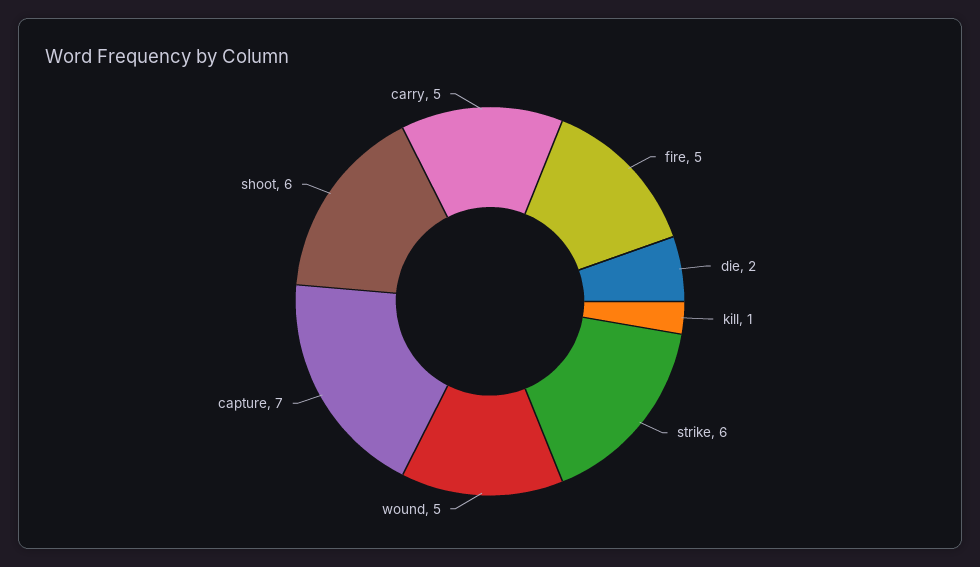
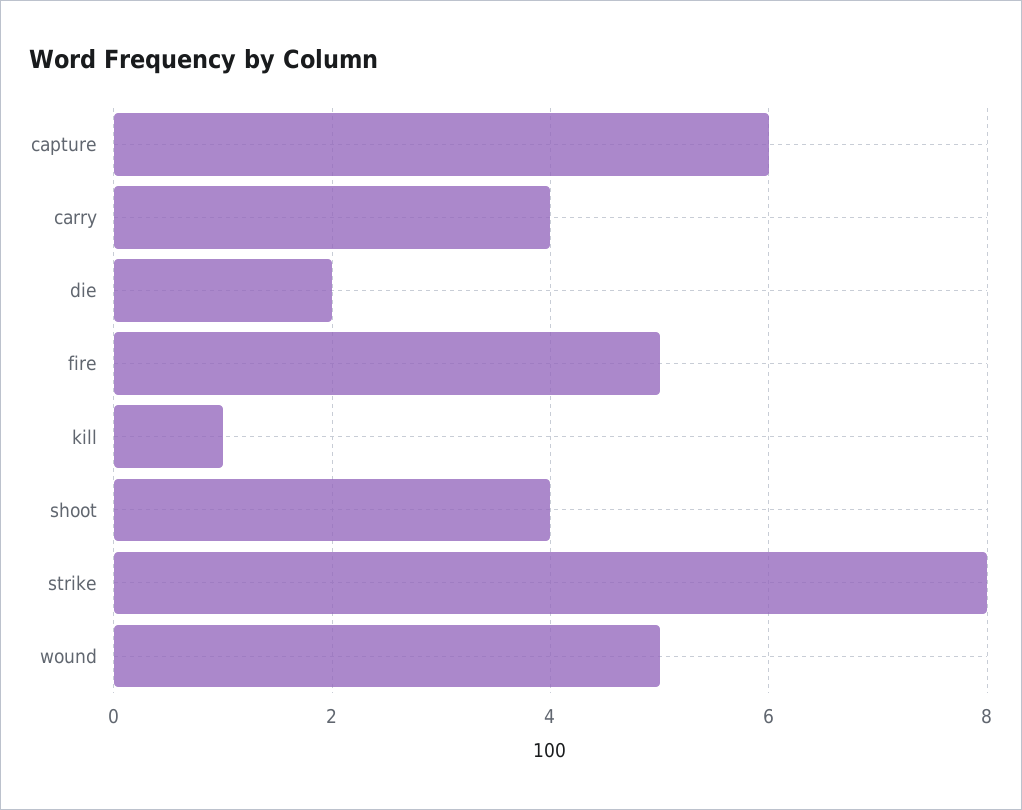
strike: 6 -> 8
capture: 7 -> 6
shoot: 6 -> 4
carry: 5 -> 4

